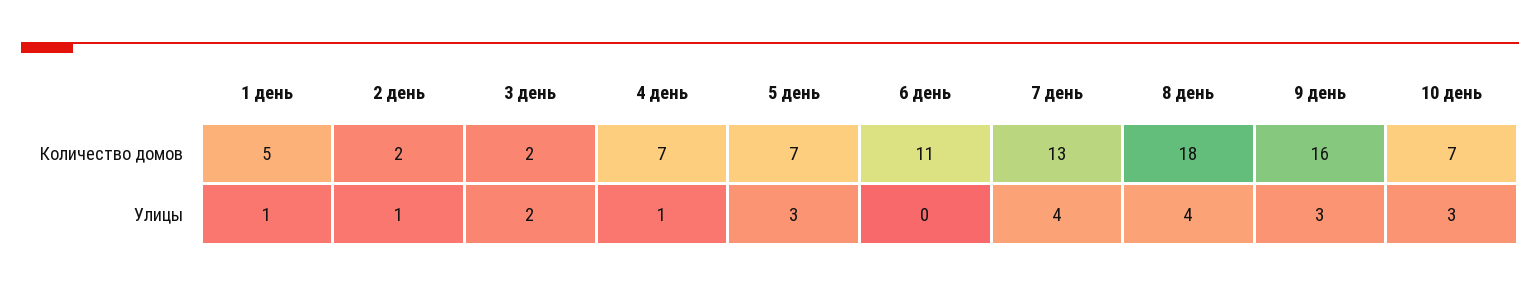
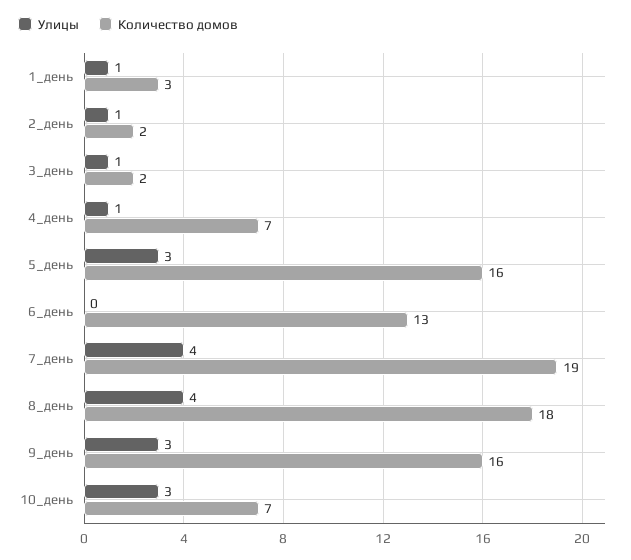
Количество домов, 1 день: 5 -> 3
Количество домов, 5 день: 7 -> 16
Количество домов, 6 день: 11 -> 13
Количество домов, 7 день: 13 -> 19
Улицы, 3 день: 2 -> 1

